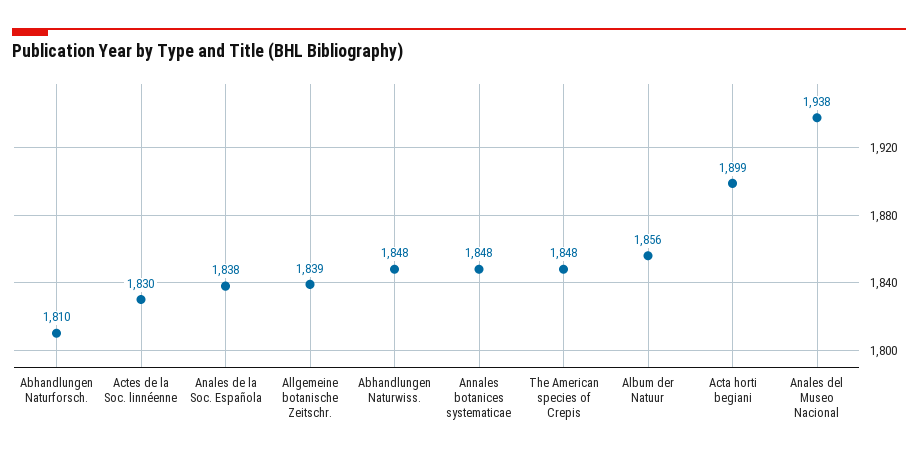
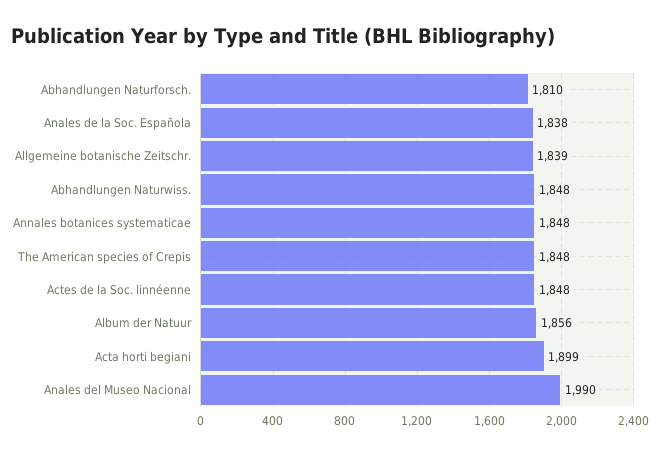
Actes de la Soc. linnéenne: 1830 -> 1848
Anales del Museo Nacional: 1938 -> 1990

